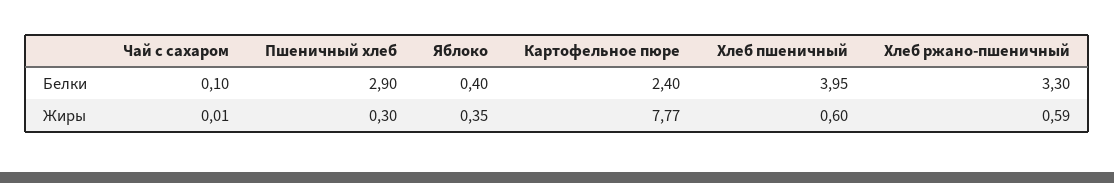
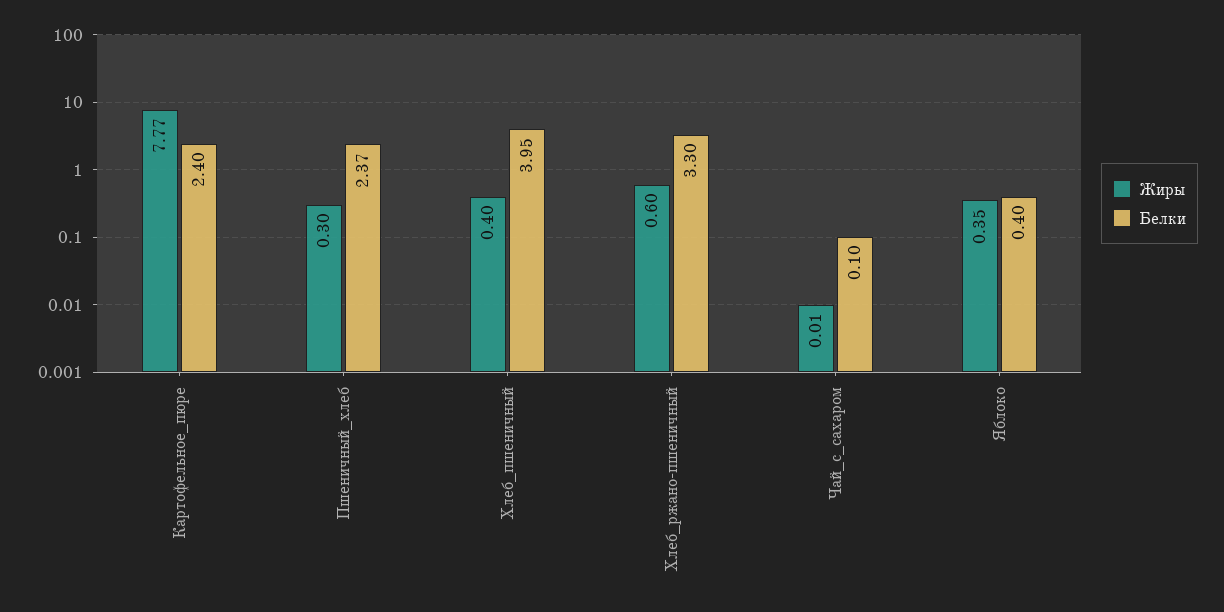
Белки, Пшеничный хлеб: 2.9 -> 2.37
Жиры, Хлеб пшеничный: 0.6 -> 0.4
Жиры, Хлеб ржано-пшеничный: 0.59 -> 0.6

